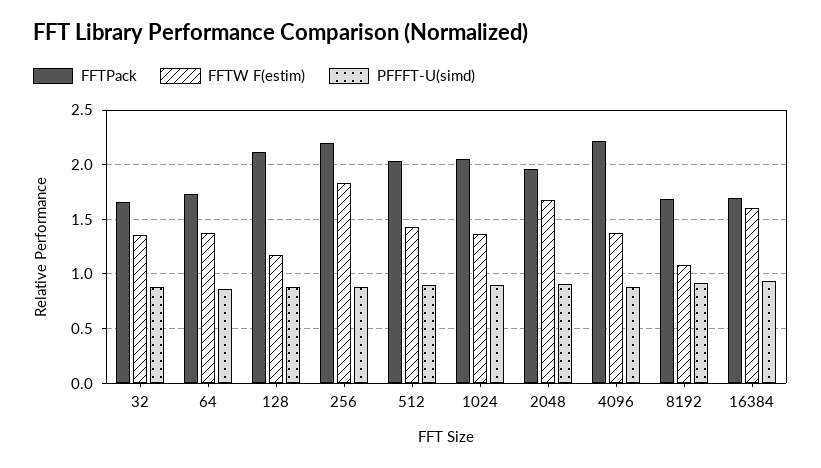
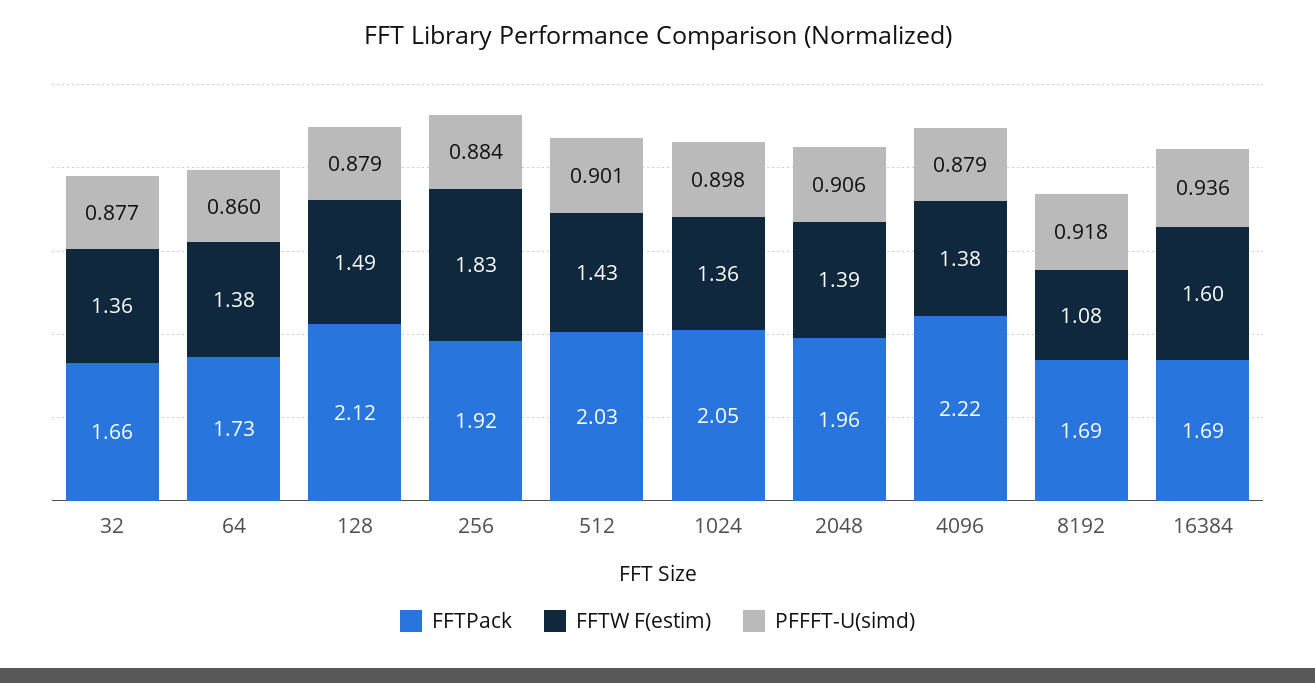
FFTW F(estim), 128: 1.2 -> 1.49
FFTPack, 256: 2.2 -> 1.92
FFTW F(estim), 2048: 1.7 -> 1.39

